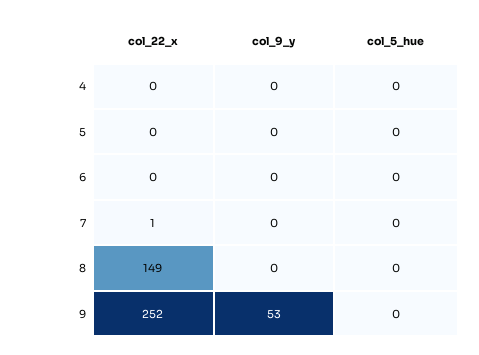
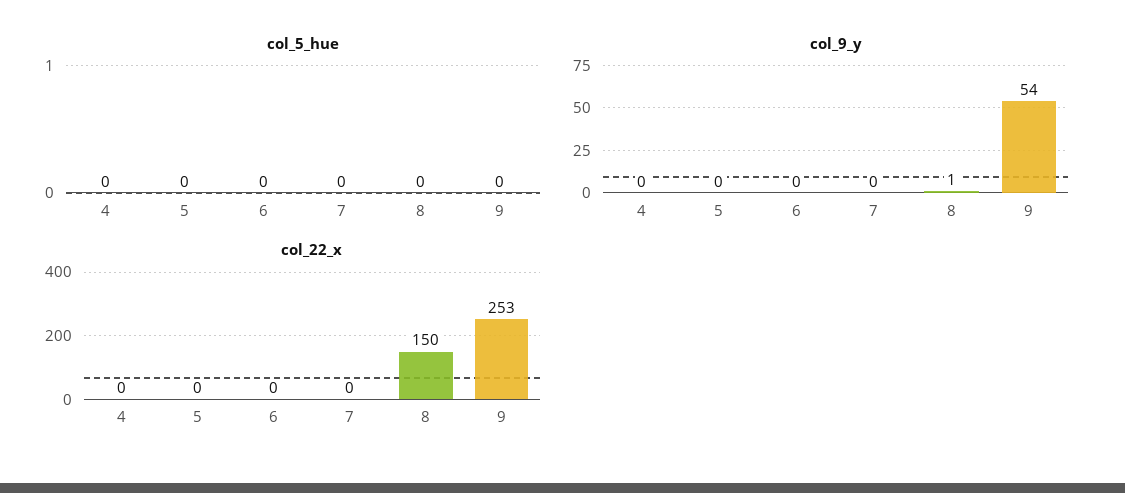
col_22_x, 7: 1 -> 0
col_22_x, 8: 149 -> 150
col_9_y, 8: 0 -> 1
col_22_x, 9: 252 -> 253
col_9_y, 9: 53 -> 54

